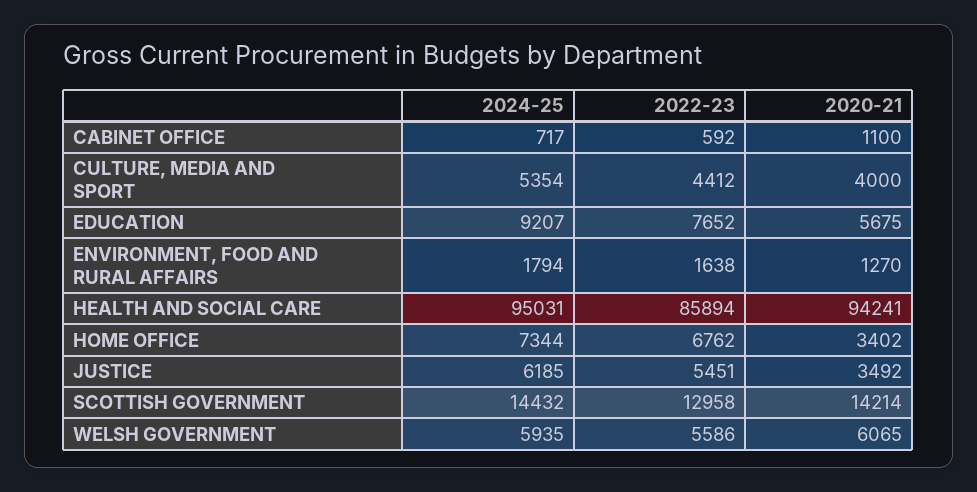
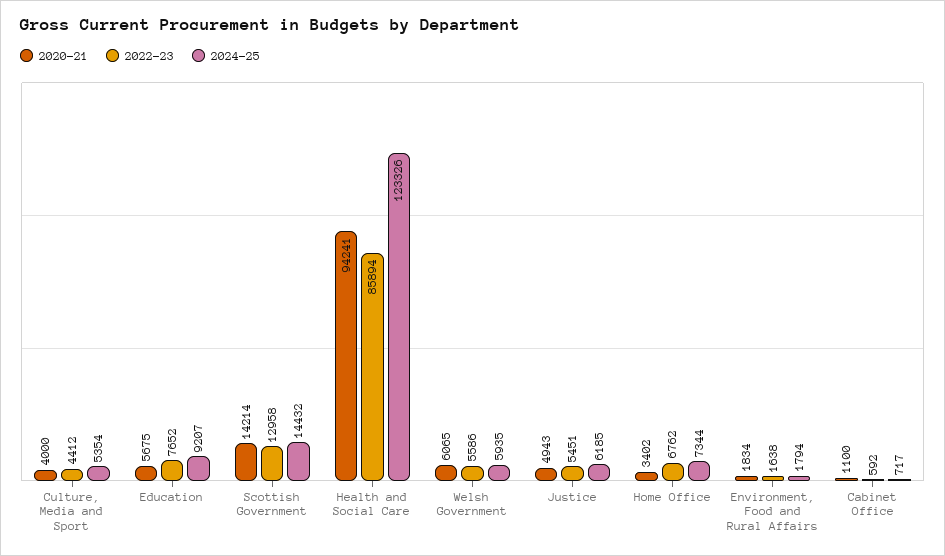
2020-21, ENVIRONMENT, FOOD AND RURAL AFFAIRS: 1270 -> 1834
2024-25, HEALTH AND SOCIAL CARE: 95031 -> 123326
2020-21, JUSTICE: 3492 -> 4943

